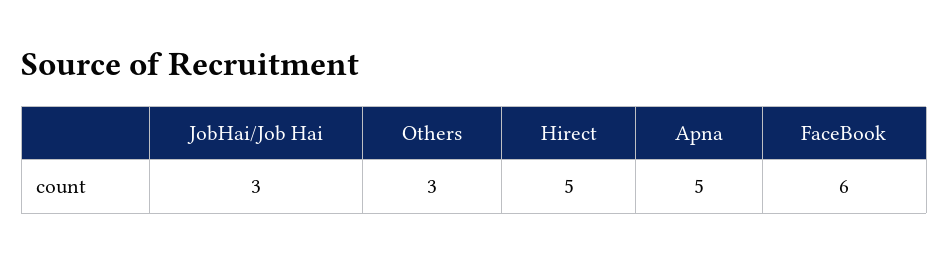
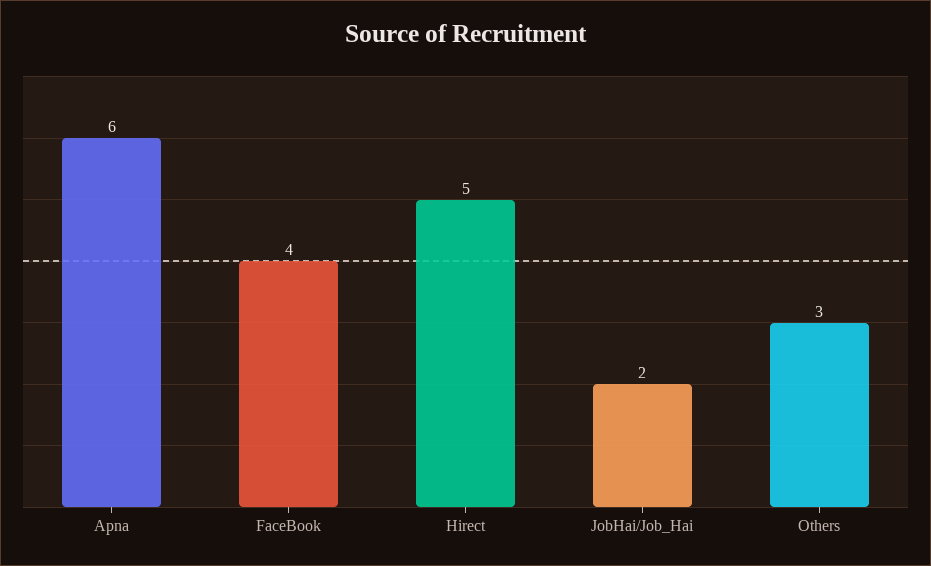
JobHai/Job Hai: 3 -> 2
Apna: 5 -> 6
FaceBook: 6 -> 4

